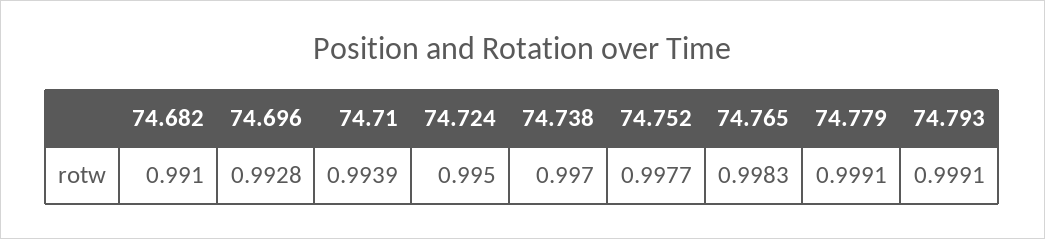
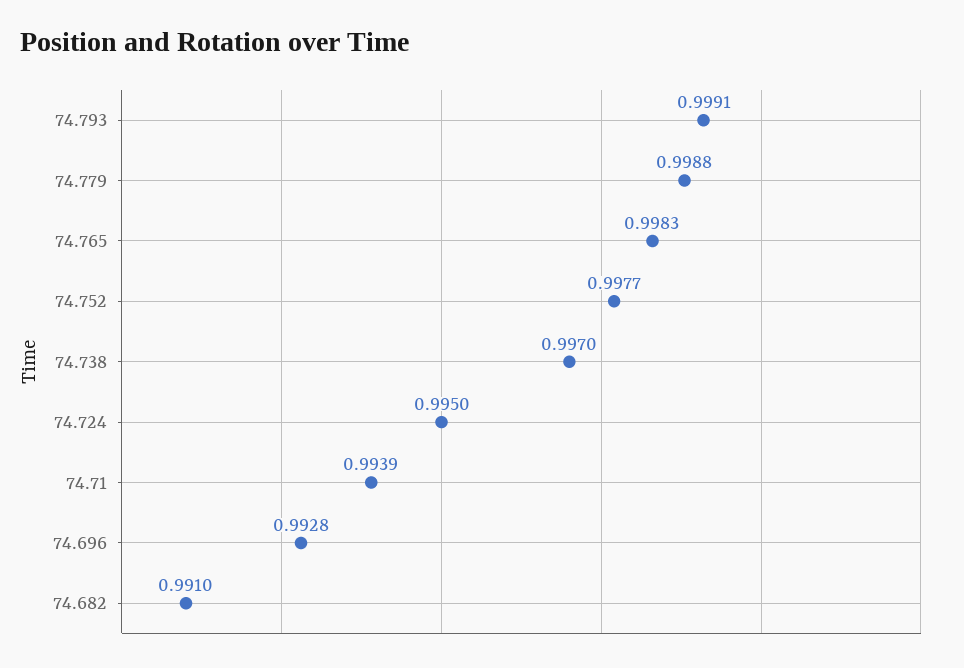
74.779: 0.9991 -> 0.9988

